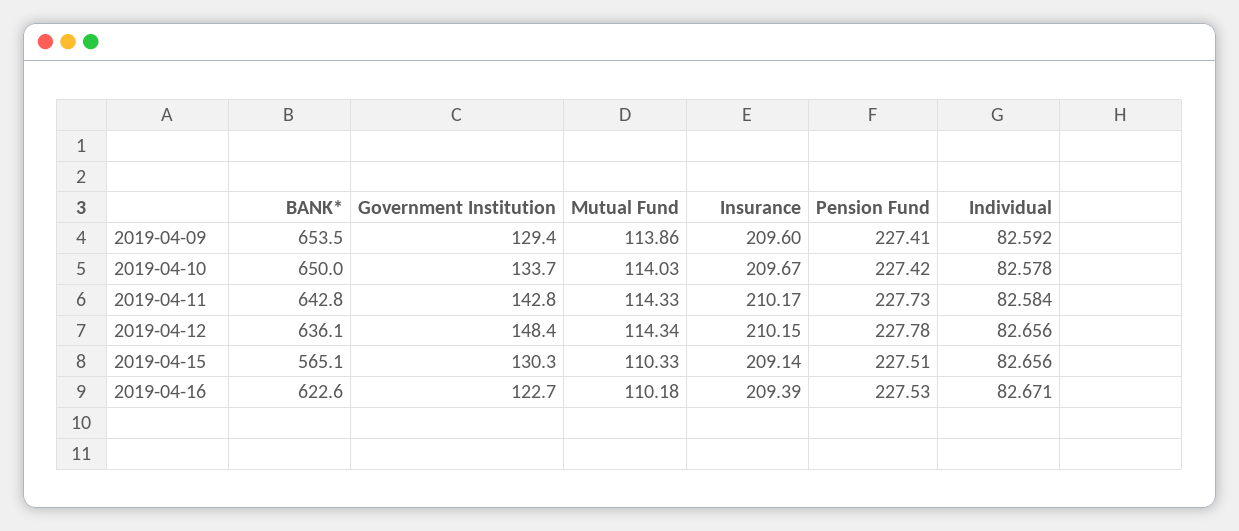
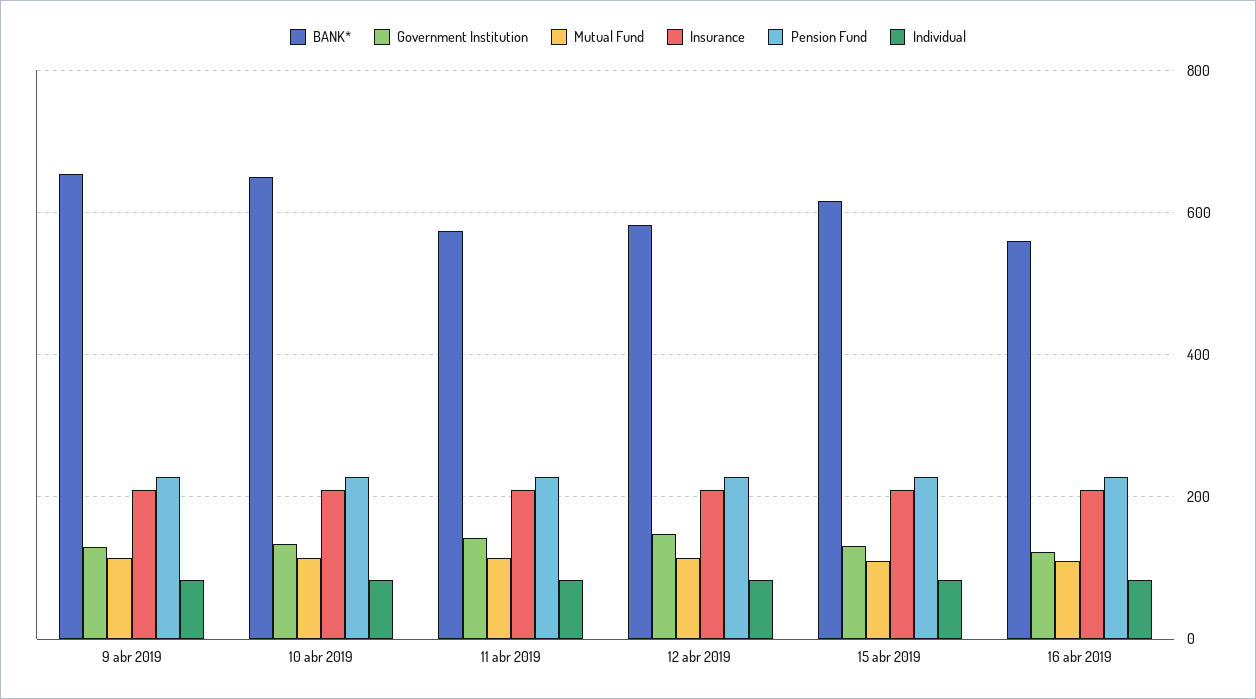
BANK*, 2019-04-11: 642.8 -> 580
BANK*, 2019-04-12: 636.1 -> 580
BANK*, 2019-04-15: 565.1 -> 620
BANK*, 2019-04-16: 622.6 -> 560

